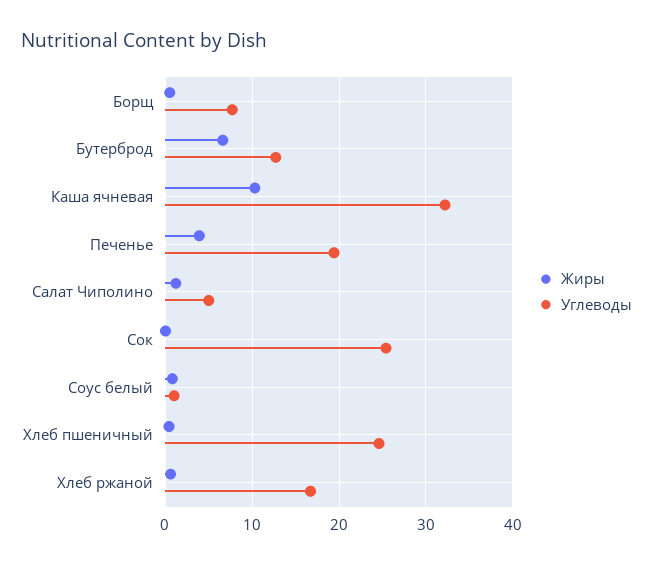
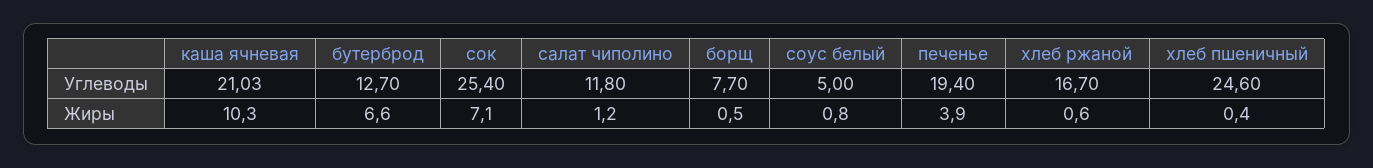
Углеводы, Каша ячневая: 32 -> 21.03
Углеводы, Салат Чиполино: 5 -> 11.8
Жиры, Сок: 0 -> 7.1
Углеводы, Соус белый: 1 -> 5

